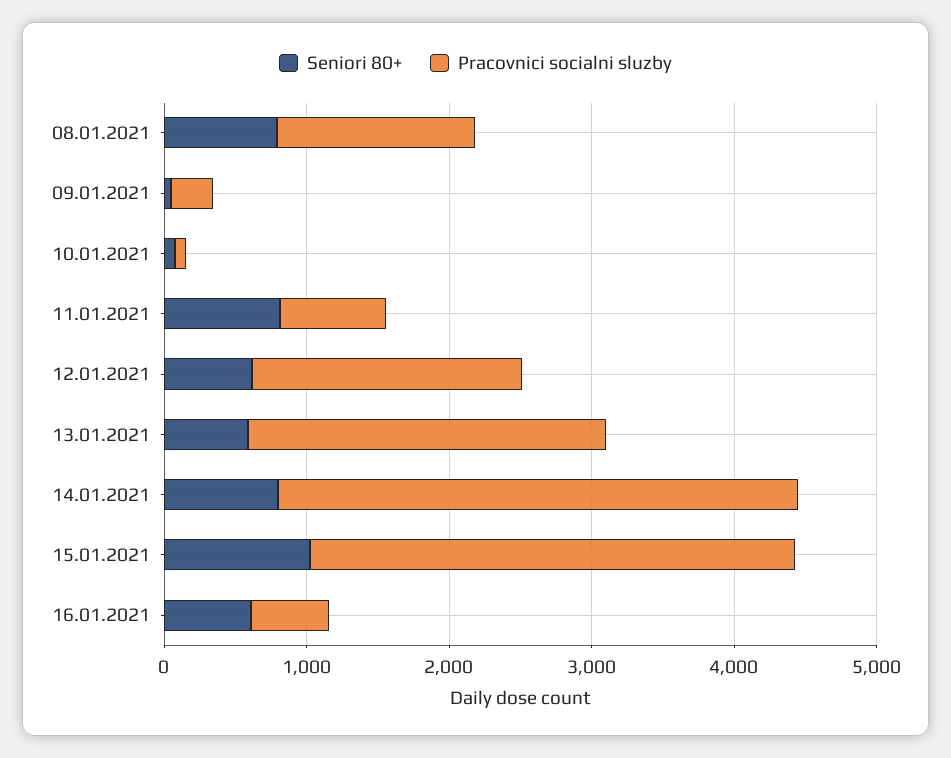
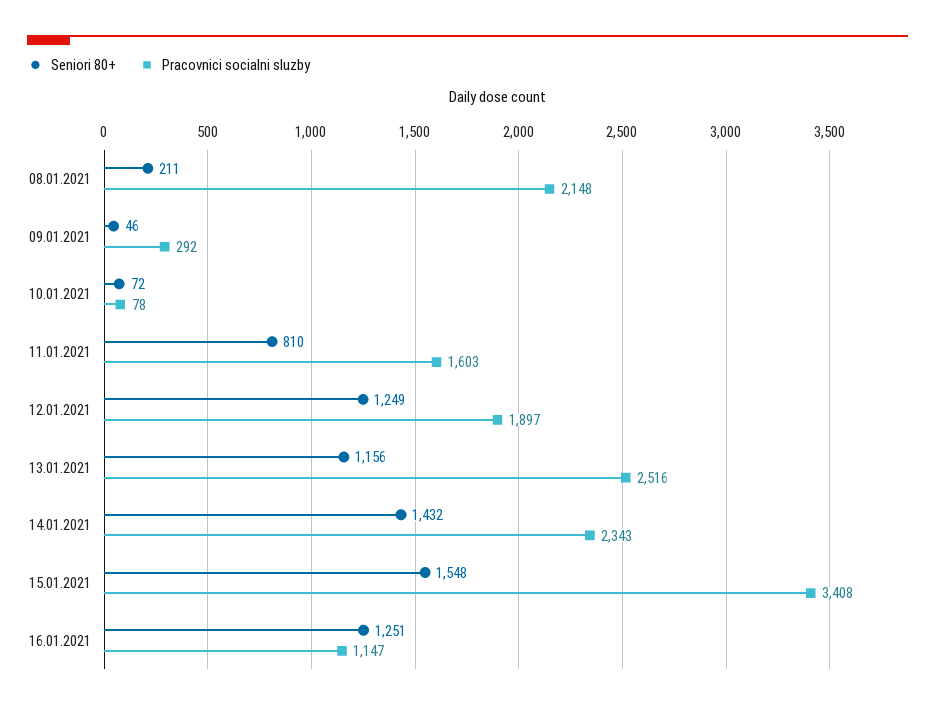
Seniori 80+, 08.01.2021: 800 -> 211
Pracovnici socialni sluzby, 08.01.2021: 1400 -> 2148
Pracovnici socialni sluzby, 11.01.2021: 800 -> 1603
Seniori 80+, 12.01.2021: 600 -> 1249
Seniori 80+, 13.01.2021: 600 -> 1156
Seniori 80+, 14.01.2021: 800 -> 1432
Pracovnici socialni sluzby, 14.01.2021: 3600 -> 2343
Seniori 80+, 15.01.2021: 1000 -> 1548
Seniori 80+, 16.01.2021: 600 -> 1251
Pracovnici socialni sluzby, 16.01.2021: 600 -> 1147

